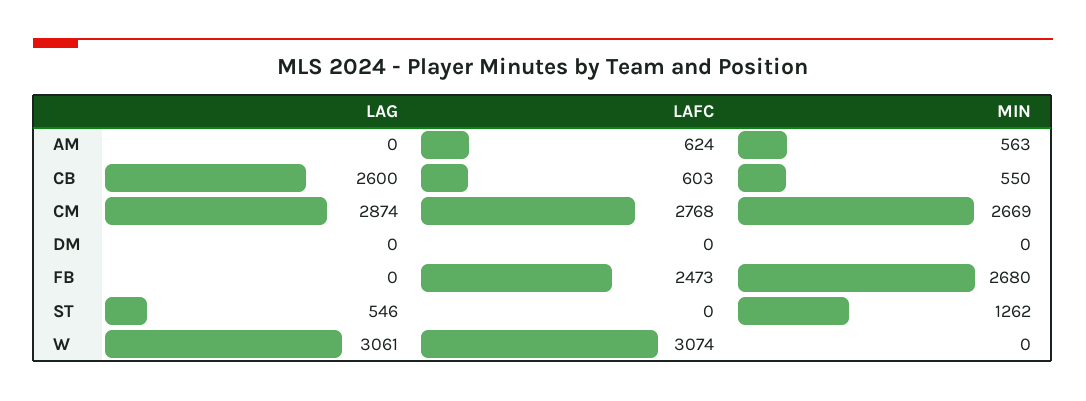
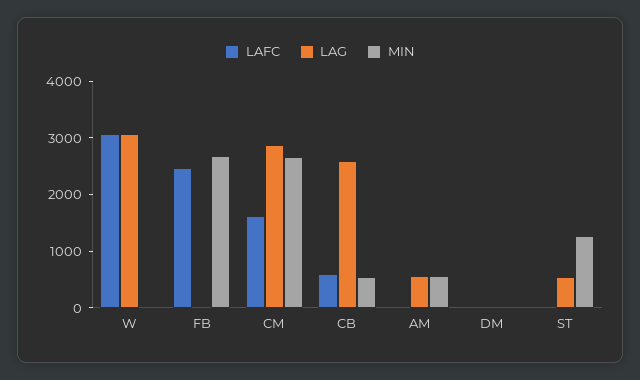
LAG, AM: 0 -> 600
LAFC, AM: 624 -> 0
LAFC, CM: 2768 -> 1600

